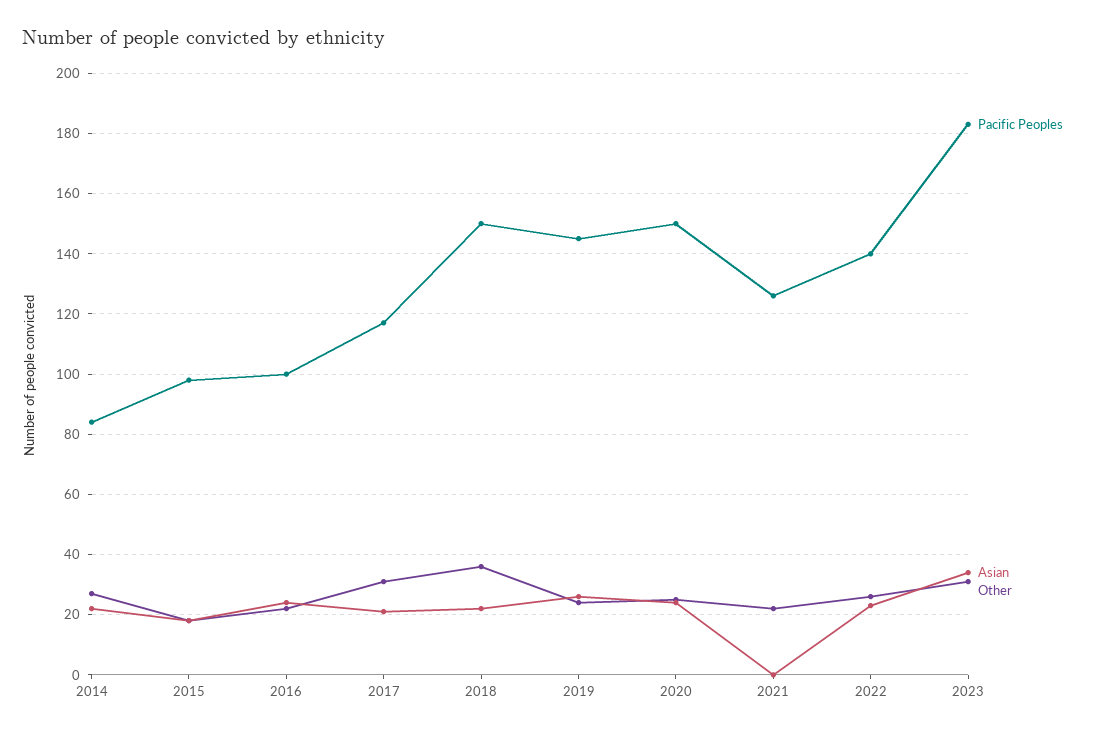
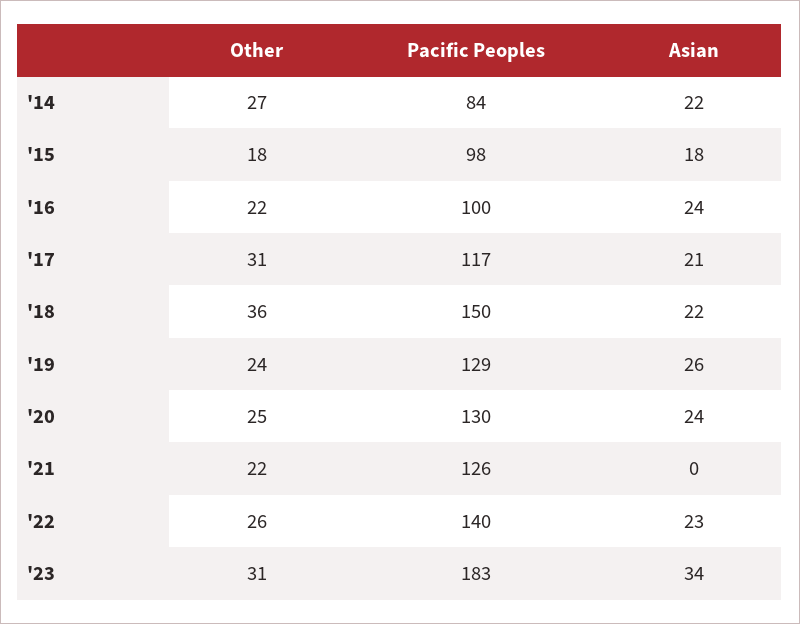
Pacific Peoples, 2019: 145 -> 129
Pacific Peoples, 2020: 150 -> 130

